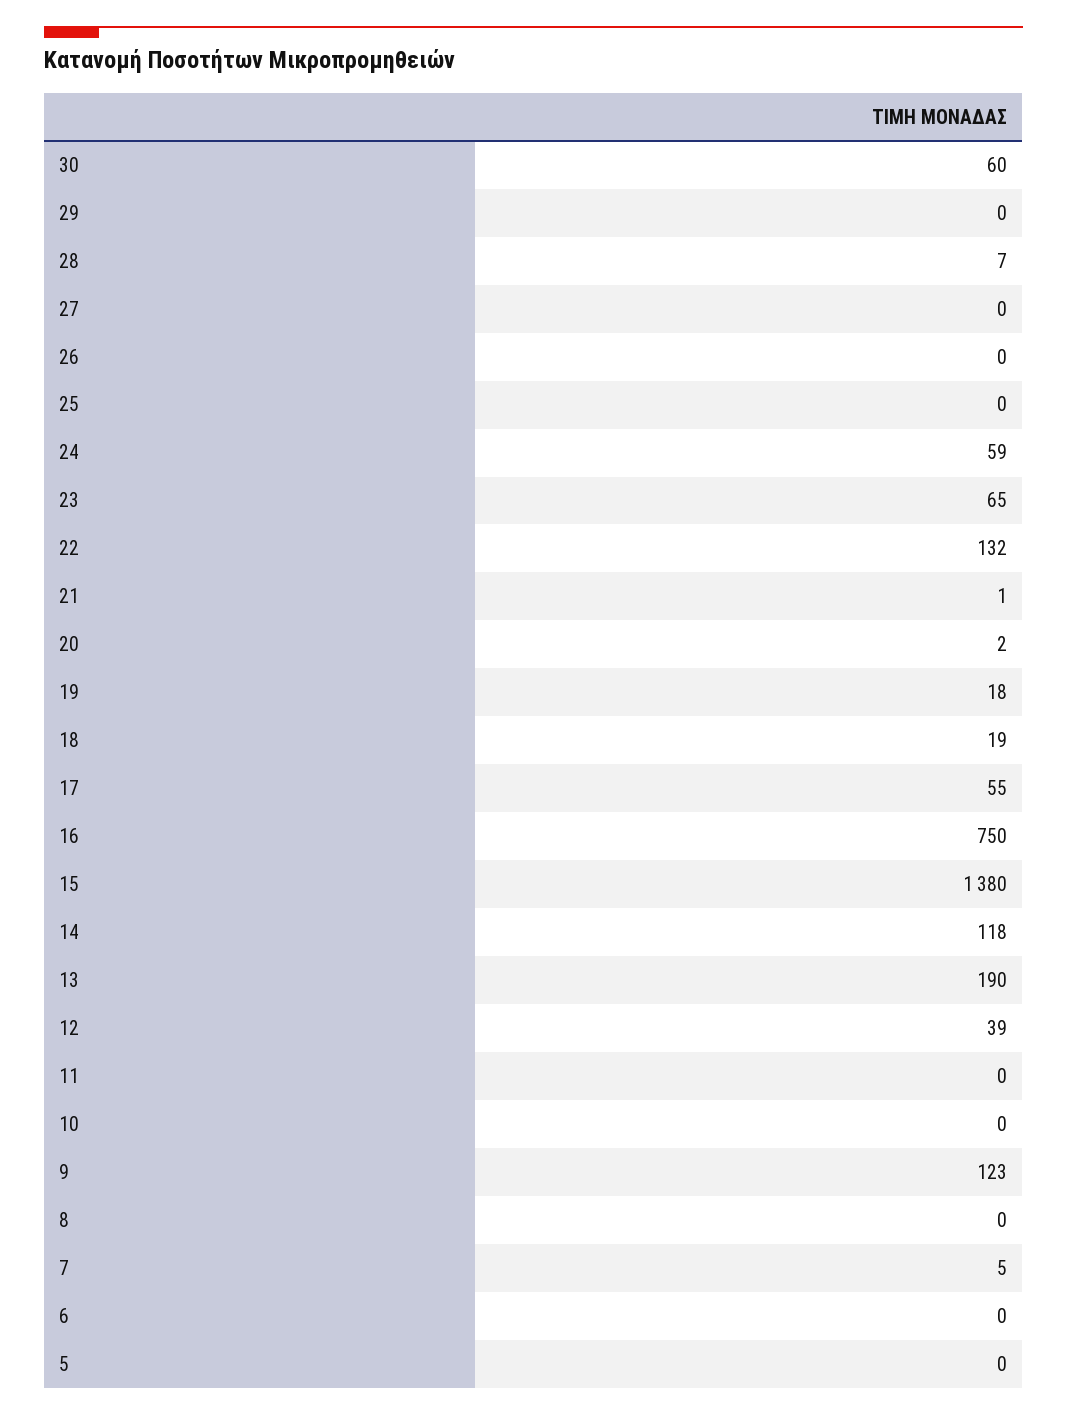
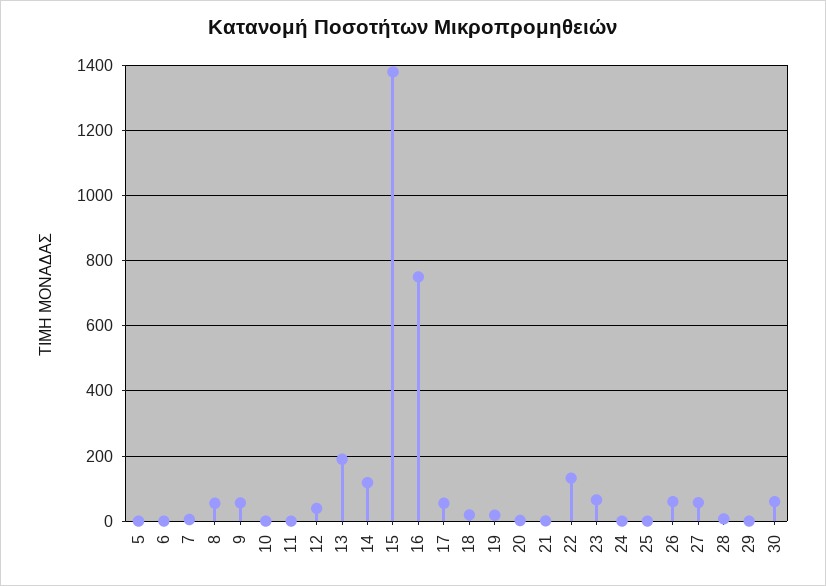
27: 0 -> 60
26: 0 -> 60
24: 59 -> 0
9: 123 -> 60
8: 0 -> 60

